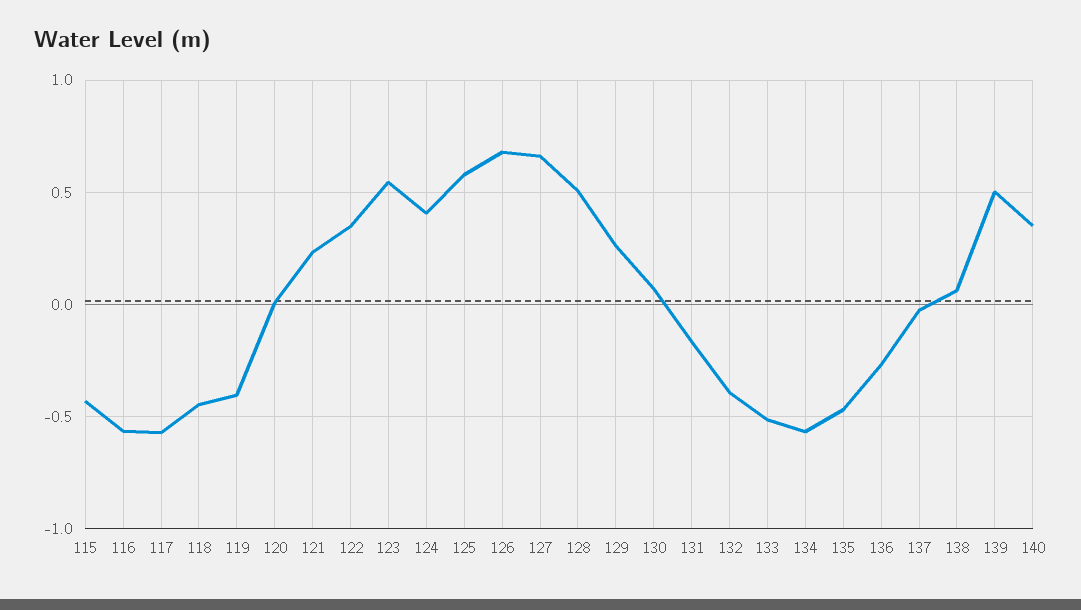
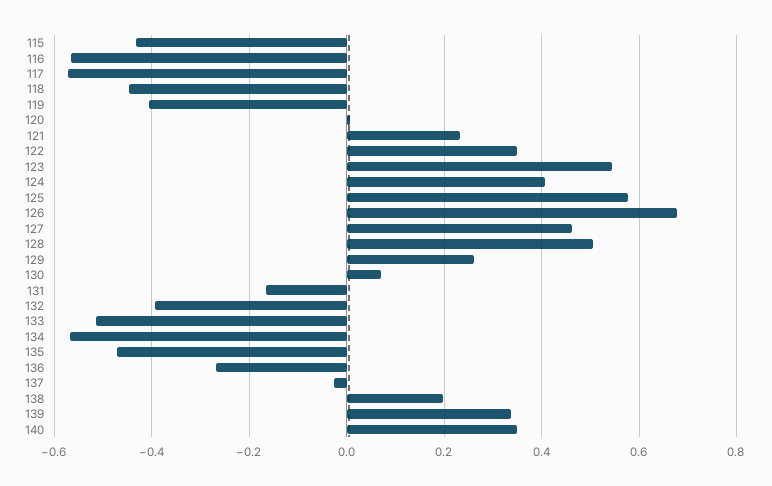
127: 0.65 -> 0.46
138: 0.05 -> 0.2
139: 0.5 -> 0.34

